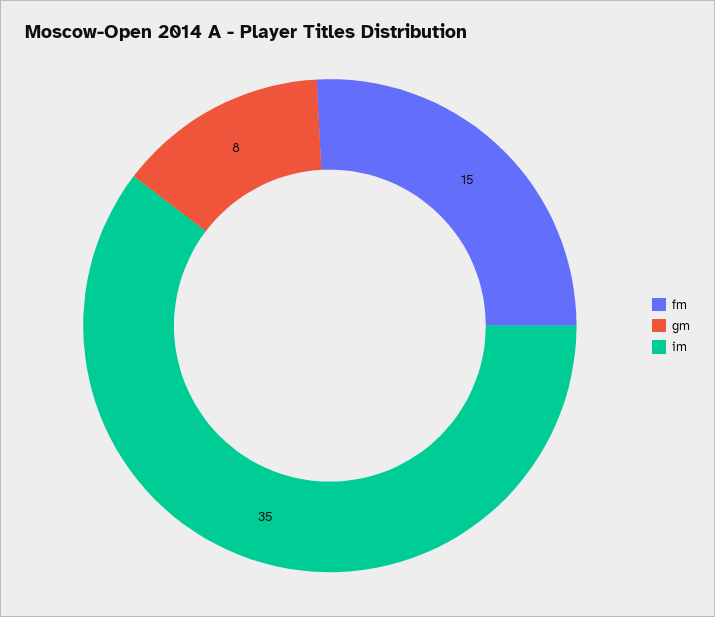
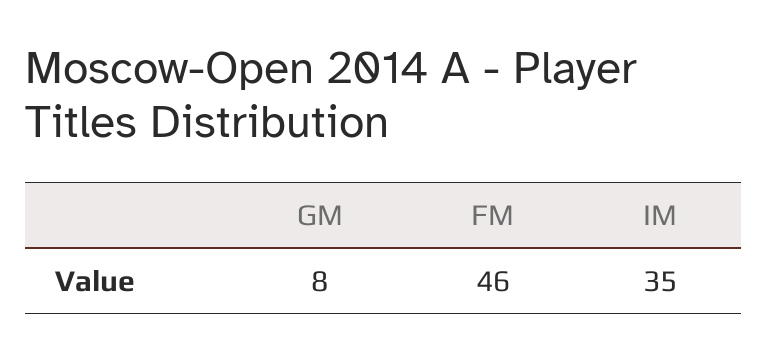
fm: 15 -> 46

